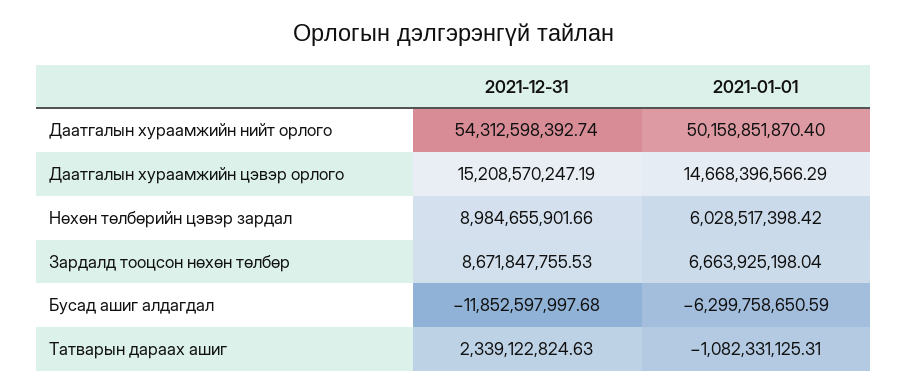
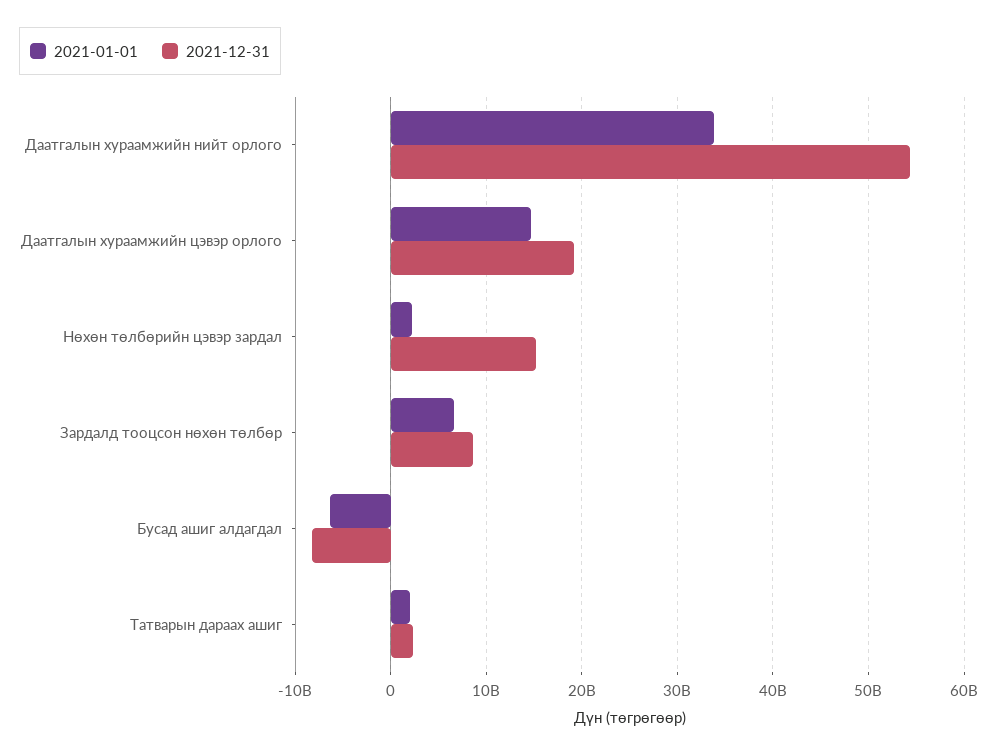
2021-01-01, Даатгалын хураамжийн нийт орлого: 50158851870.4 -> 34000000000
2021-12-31, Даатгалын хураамжийн цэвэр орлого: 15208570247.19 -> 19000000000
2021-12-31, Нөхөн төлбөрийн цэвэр зардал: 8984655901.66 -> 15000000000
2021-01-01, Нөхөн төлбөрийн цэвэр зардал: 6028517398.42 -> 2000000000
2021-12-31, Бусад ашиг алдагдал: -11852597997.68 -> -8000000000
2021-01-01, Татварын дараах ашиг: -1082331125.31 -> 2000000000

